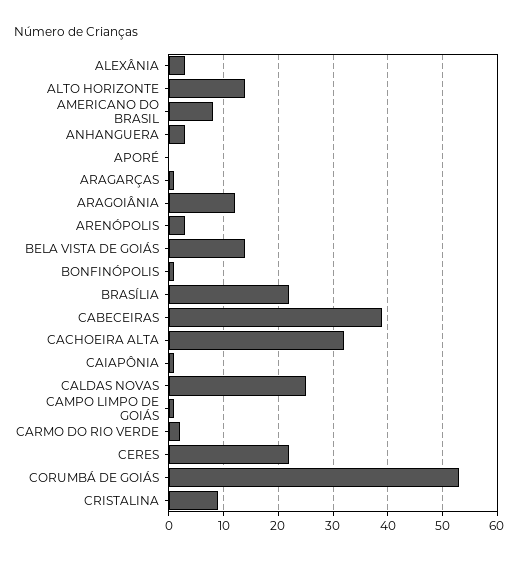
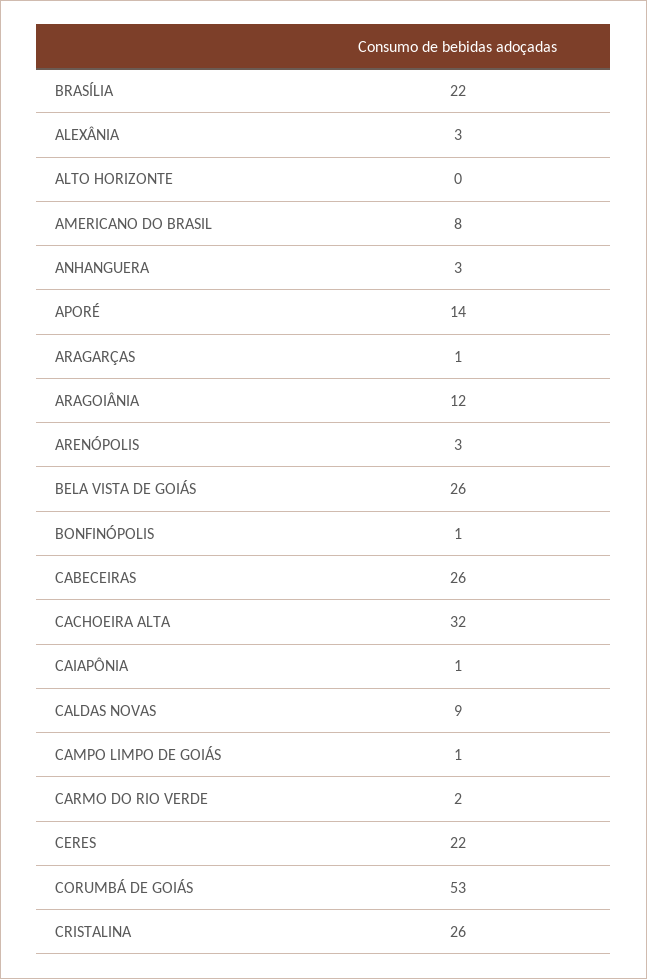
ALTO HORIZONTE: 15 -> 0
APORÉ: 0 -> 14
BELA VISTA DE GOIÁS: 15 -> 26
CABECEIRAS: 40 -> 26
CALDAS NOVAS: 25 -> 9
CRISTALINA: 10 -> 26

